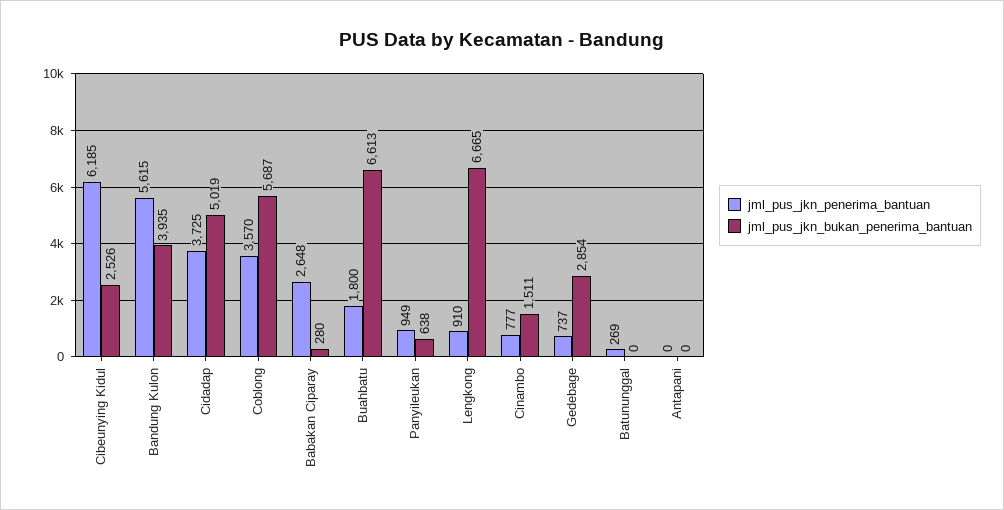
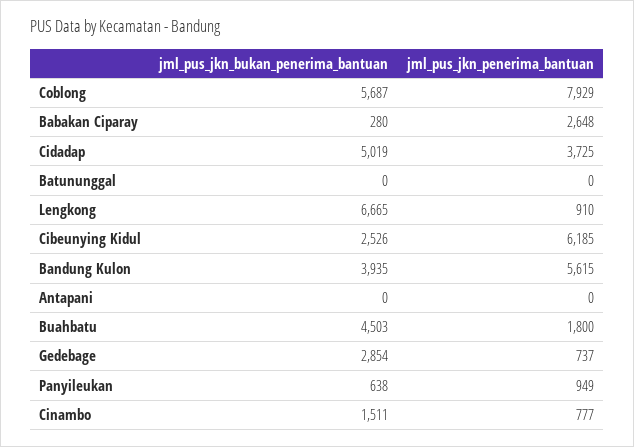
jml_pus_jkn_penerima_bantuan, Coblong: 3570 -> 7929
jml_pus_jkn_bukan_penerima_bantuan, Buahbatu: 6613 -> 4503
jml_pus_jkn_penerima_bantuan, Batununggal: 269 -> 0

